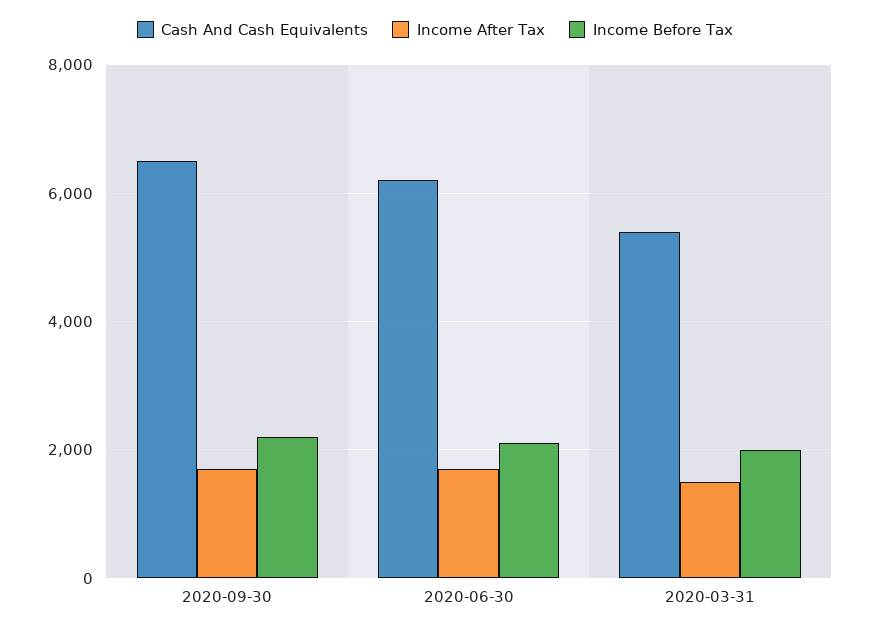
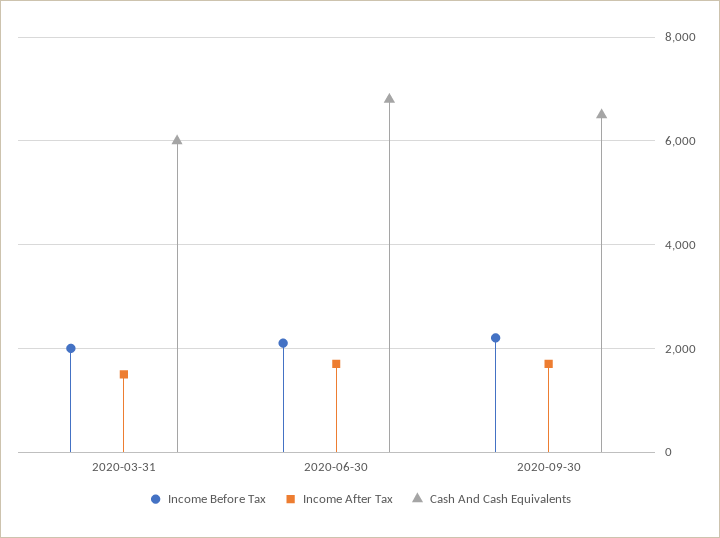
Cash And Cash Equivalents, 2020-06-30: 6200 -> 6800
Cash And Cash Equivalents, 2020-03-31: 5400 -> 6000

